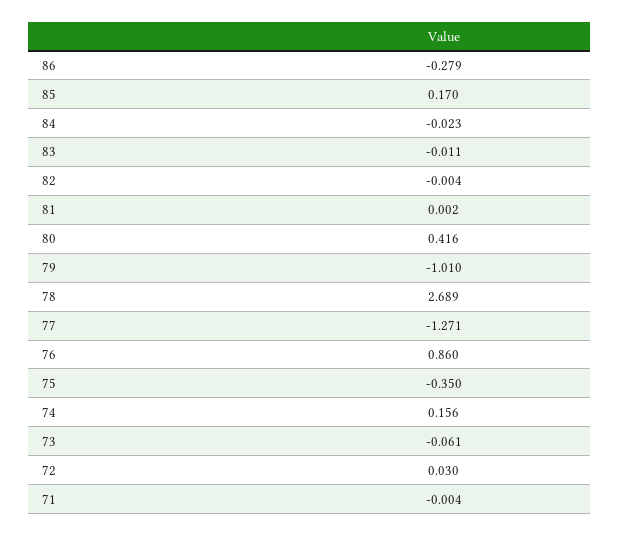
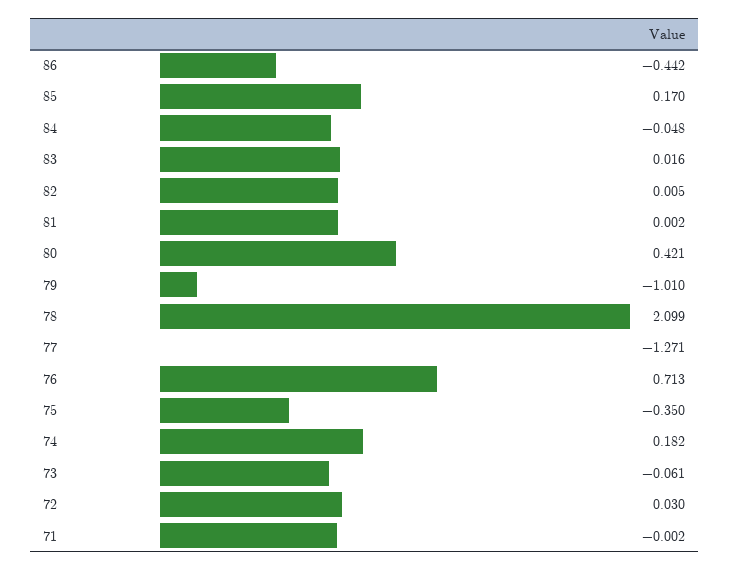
86: -0.279 -> -0.442
84: -0.023 -> -0.048
83: -0.011 -> 0.016
82: -0.004 -> 0.005
80: 0.416 -> 0.421
78: 2.689 -> 2.099
76: 0.86 -> 0.713
74: 0.156 -> 0.182
71: -0.004 -> -0.002

